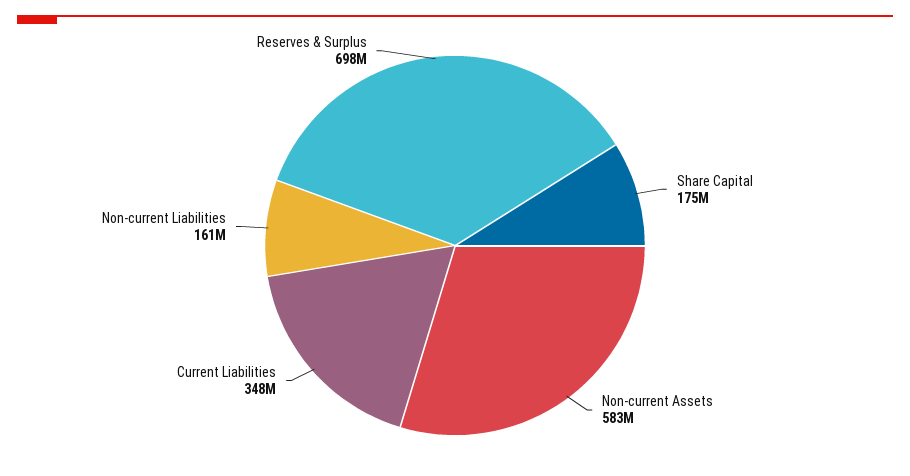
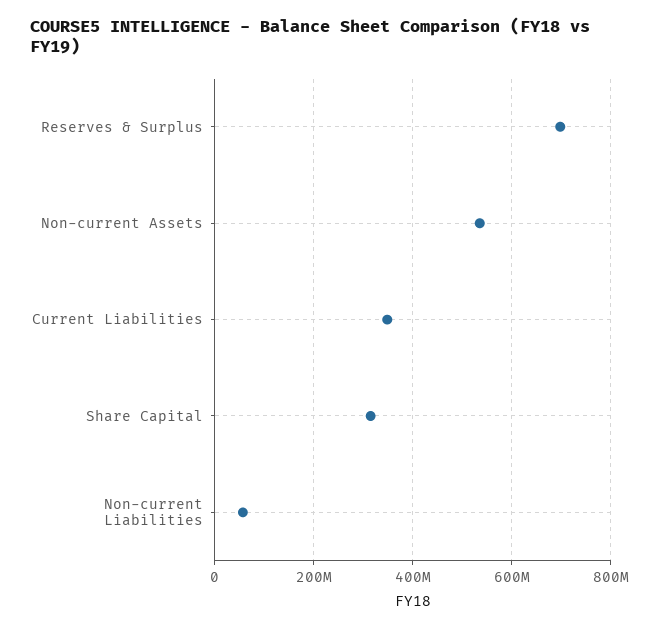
Share Capital: 175000000 -> 320000000
Non-current Assets: 583000000 -> 540000000
Non-current Liabilities: 161000000 -> 60000000

